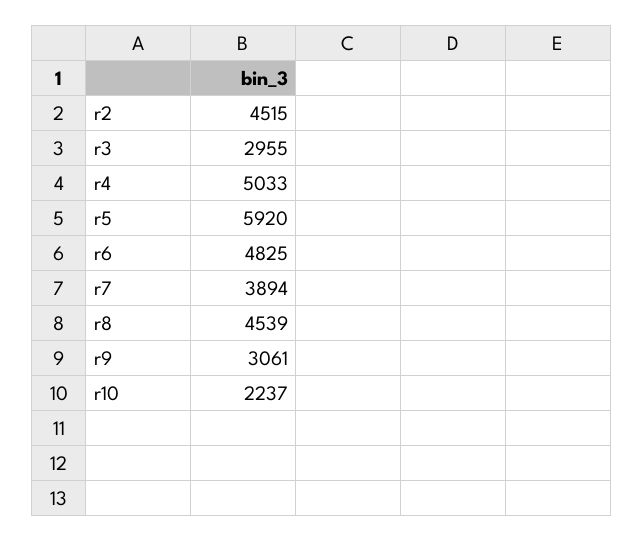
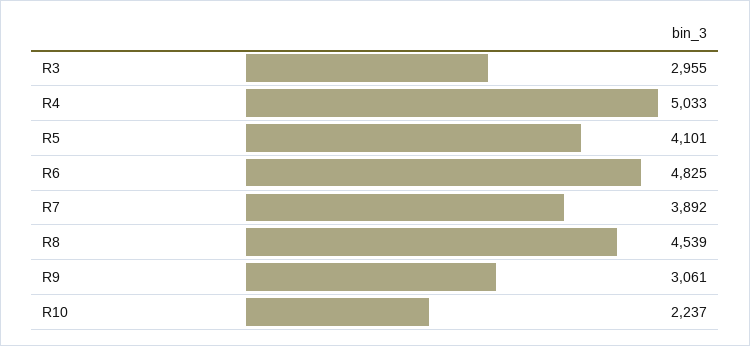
r2: 4515 -> none
r5: 5920 -> 4101
r7: 3894 -> 3892

